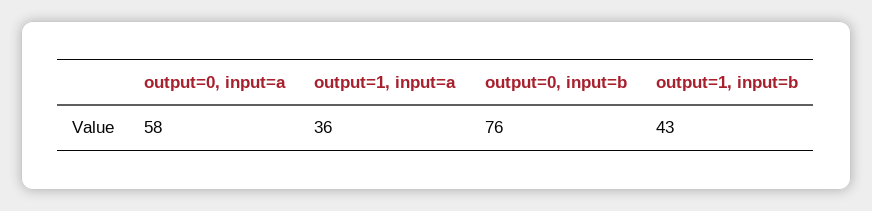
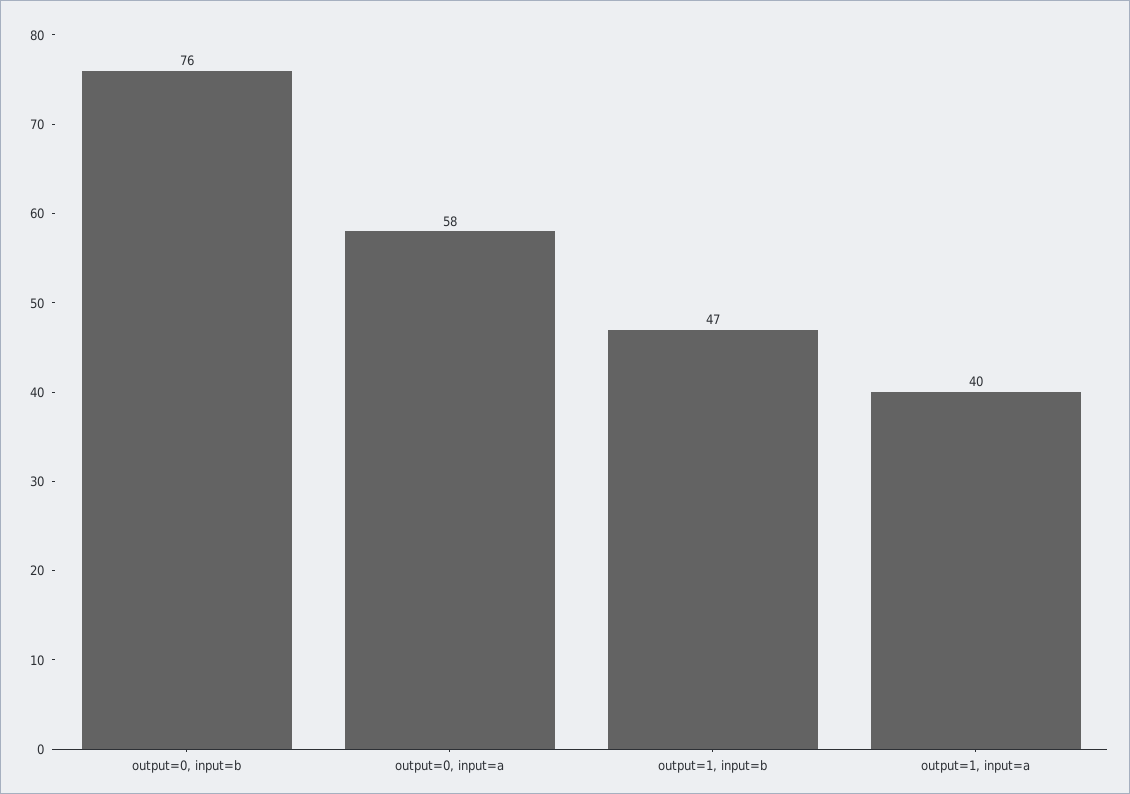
output=1, input=a: 36 -> 40
output=1, input=b: 43 -> 47

